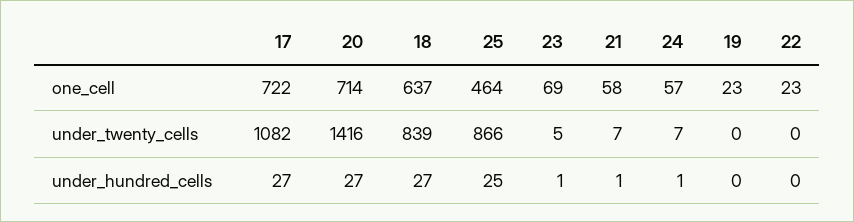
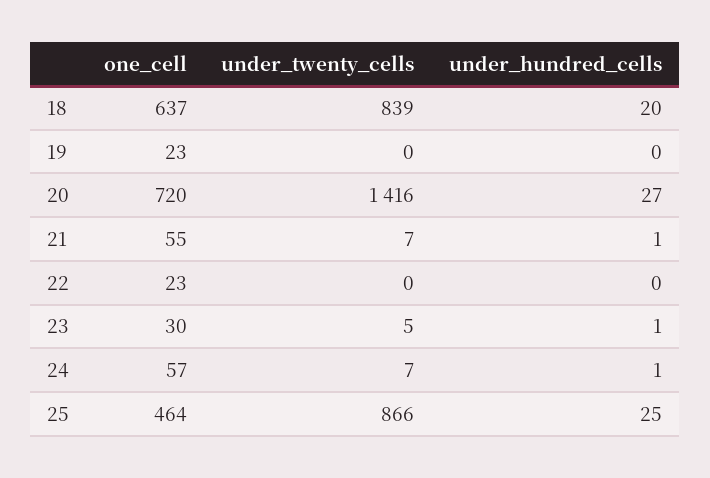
17, one_cell: 722 -> none
20, one_cell: 714 -> 720
23, one_cell: 69 -> 30
21, one_cell: 58 -> 55
17, under_twenty_cells: 1082 -> none
17, under_hundred_cells: 27 -> none
18, under_hundred_cells: 27 -> 20

